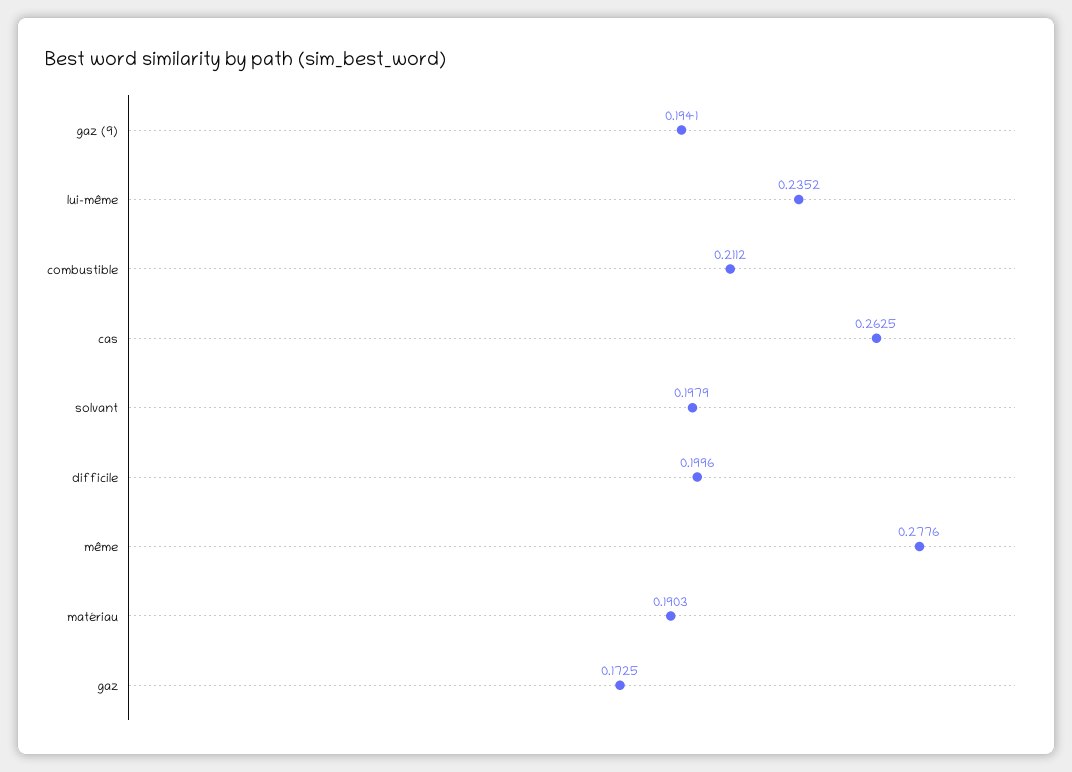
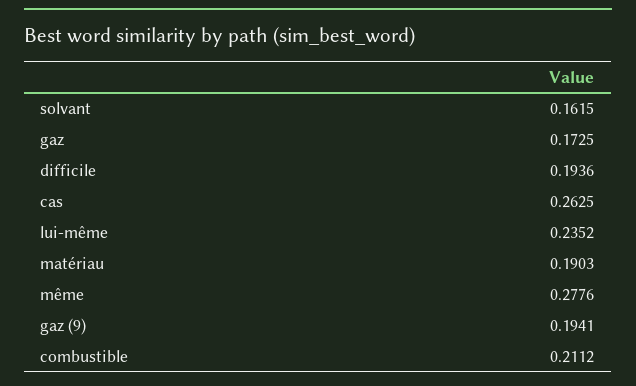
solvant: 0.1979 -> 0.1615
difficile: 0.1996 -> 0.1936

